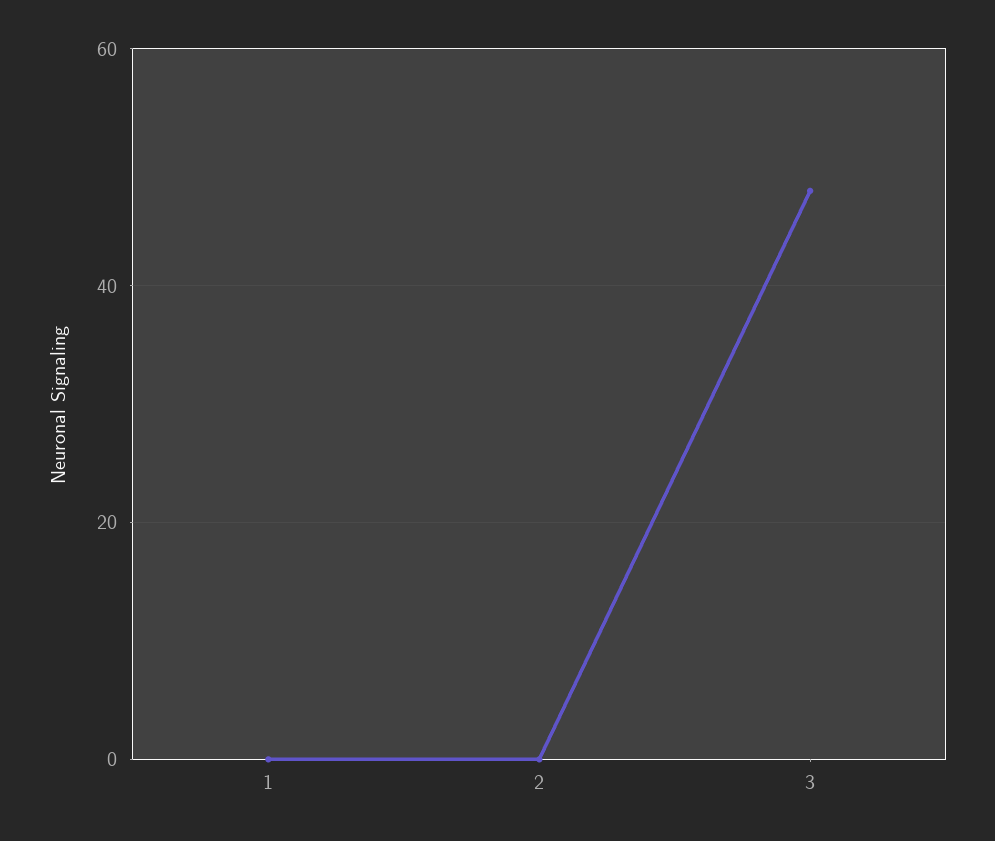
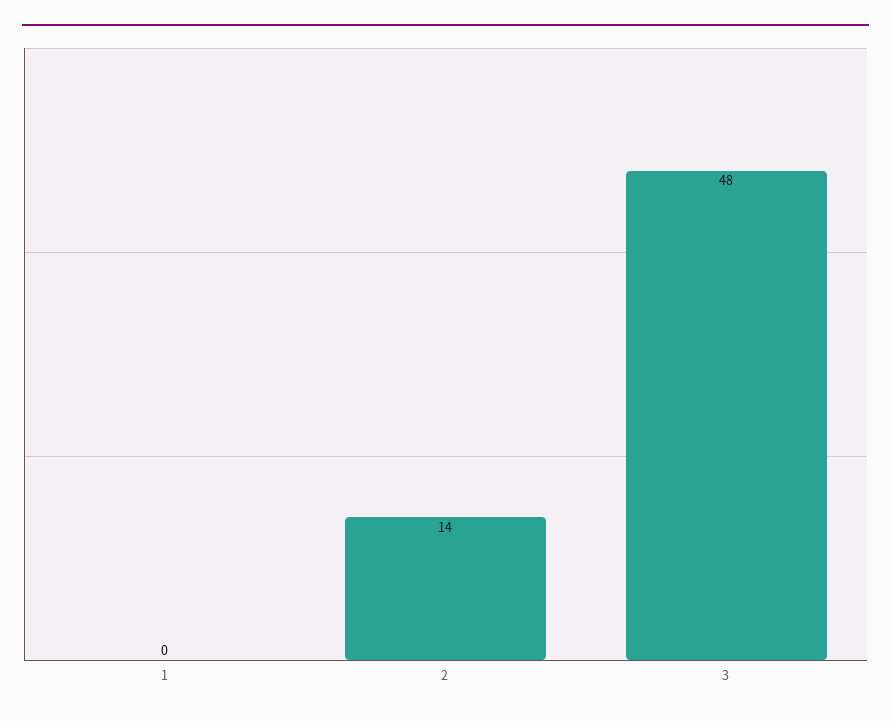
2: 0 -> 14

